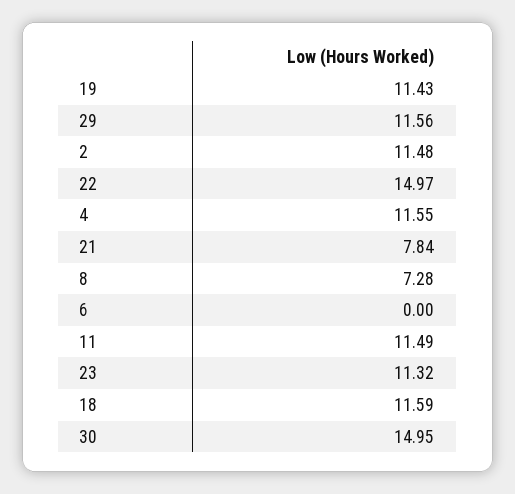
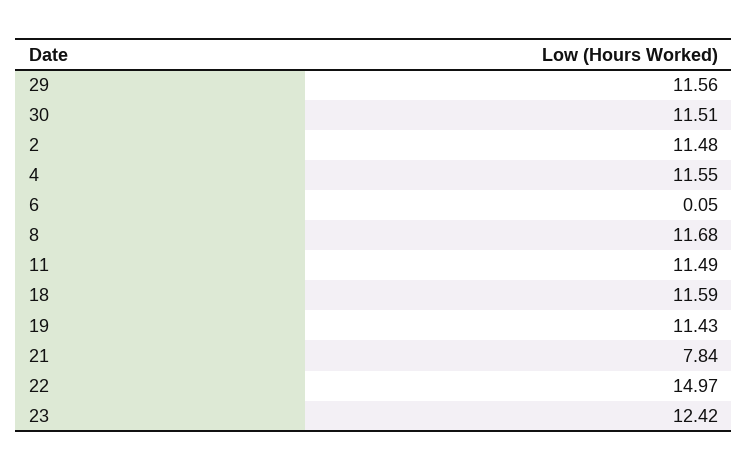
8: 7.28 -> 11.68
6: 0 -> 0.05
23: 11.32 -> 12.42
30: 14.95 -> 11.51

